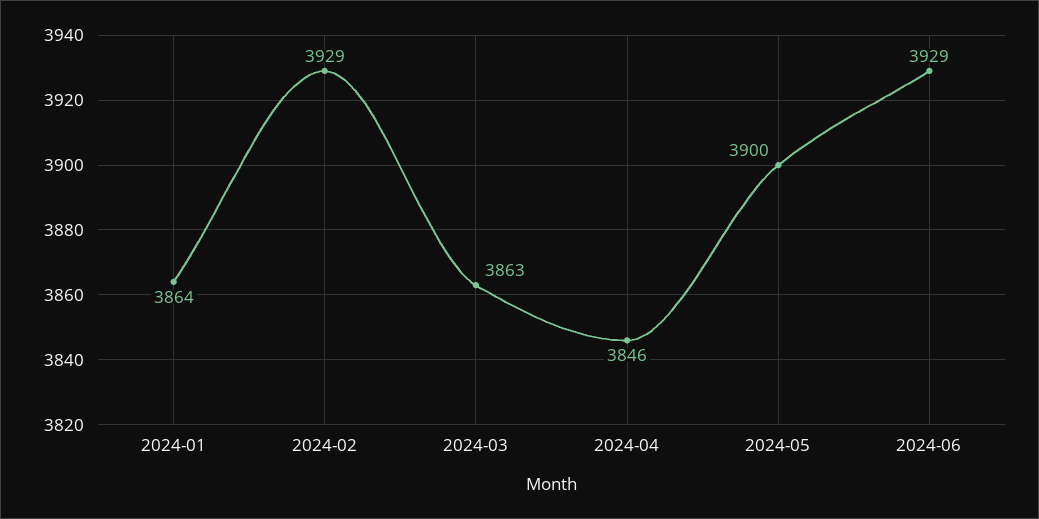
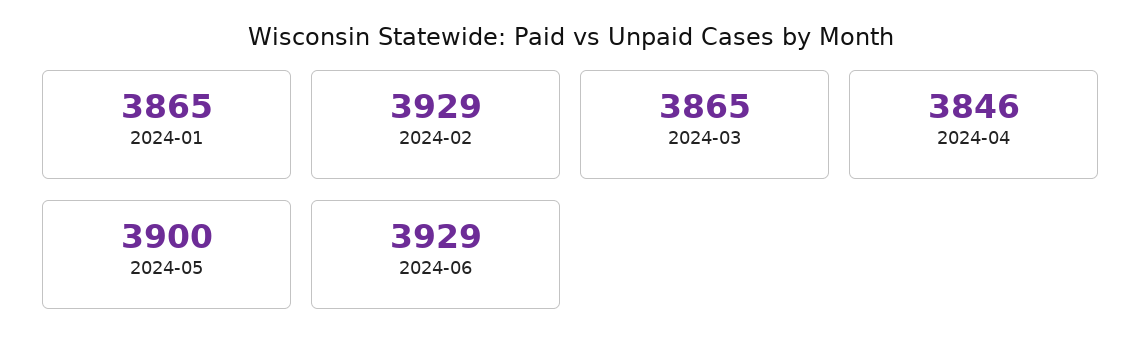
2024-01: 3864 -> 3865
2024-03: 3863 -> 3865

